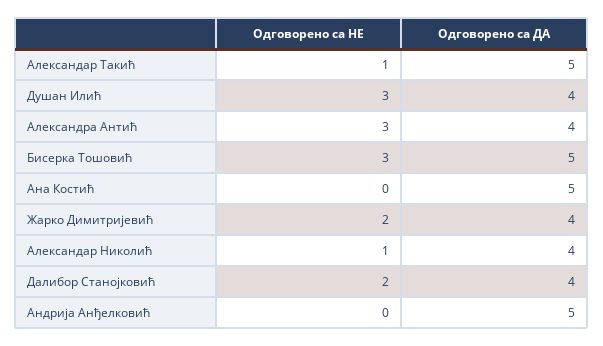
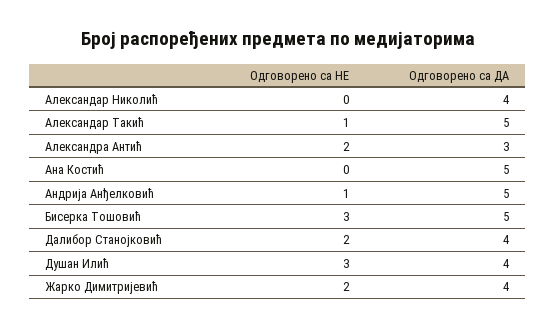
Одговорено са НЕ, Александра Антић: 3 -> 2
Одговорено са ДА, Александра Антић: 4 -> 3
Одговорено са НЕ, Александар Николић: 1 -> 0
Одговорено са НЕ, Андрија Анђелковић: 0 -> 1

